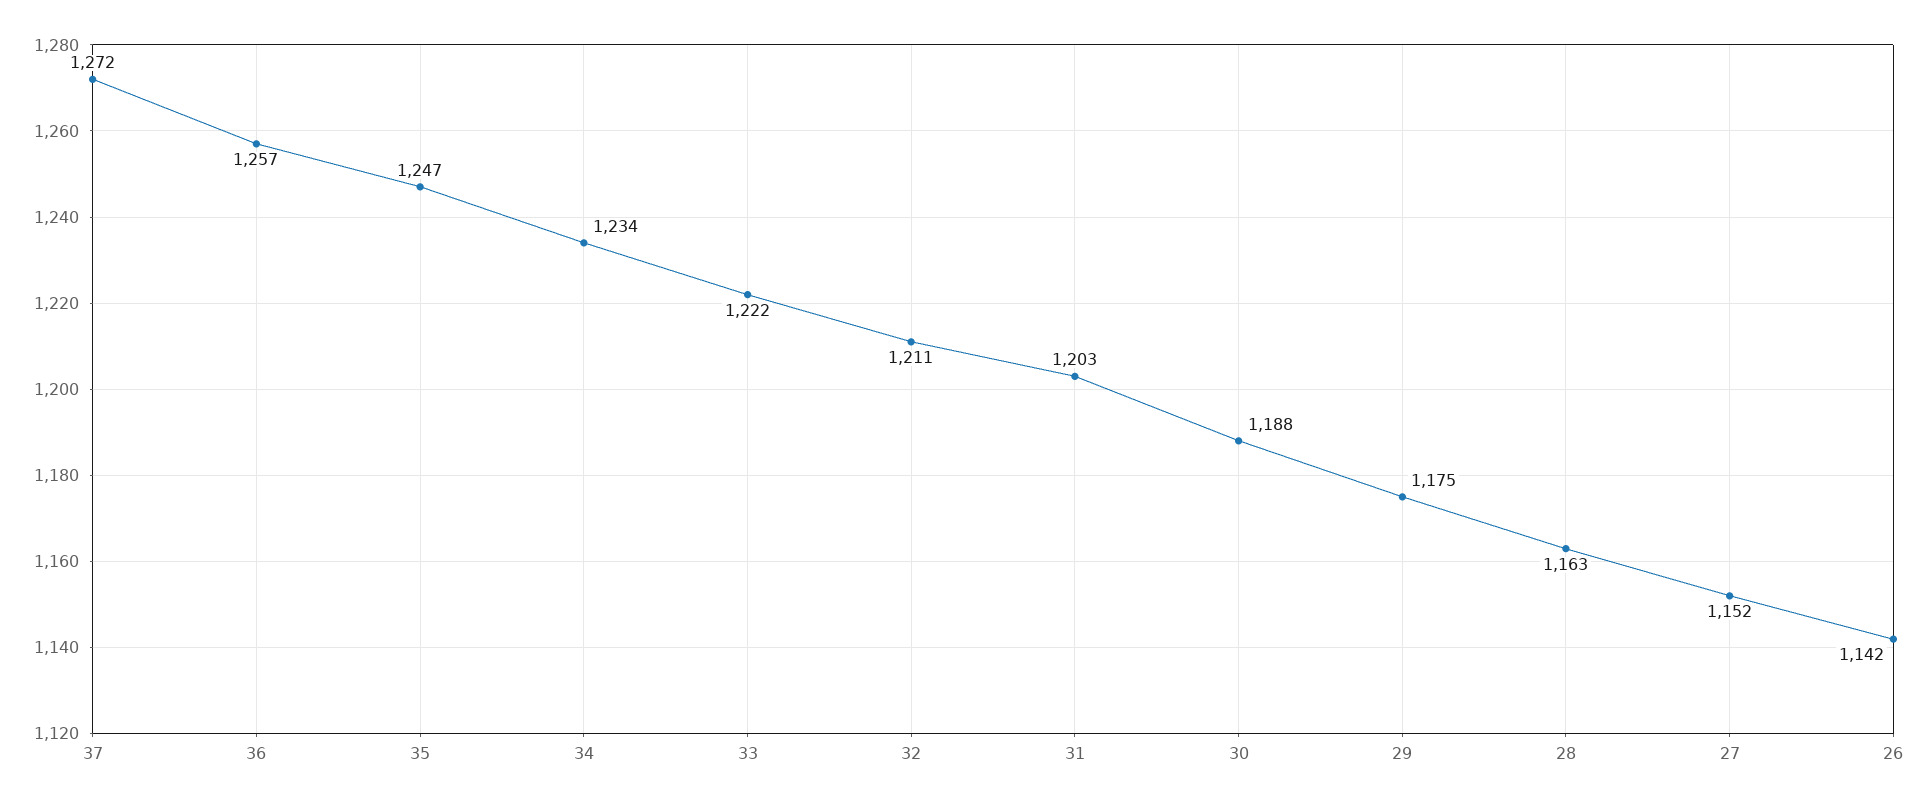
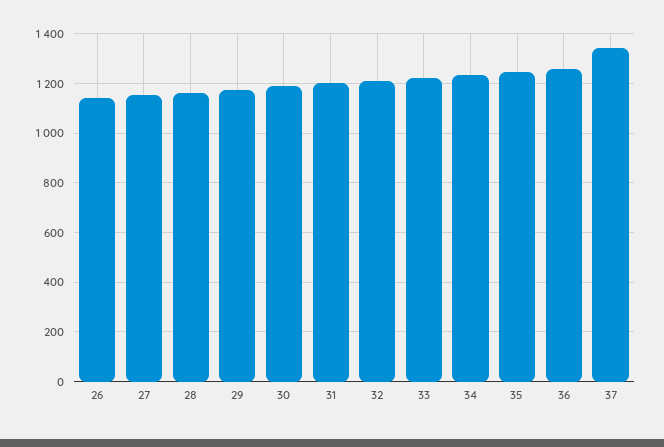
37: 1272 -> 1350

